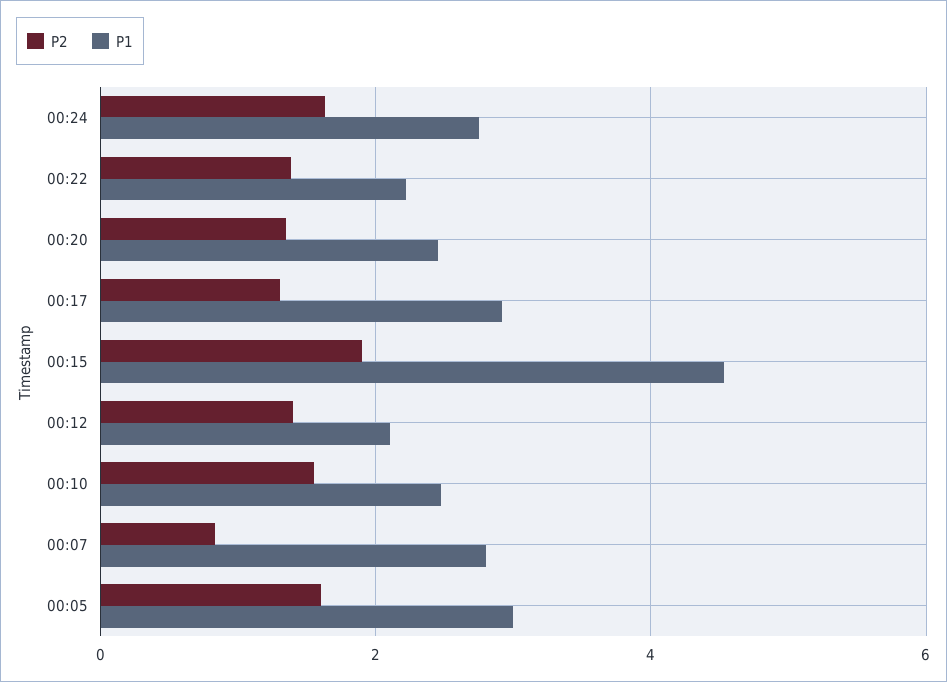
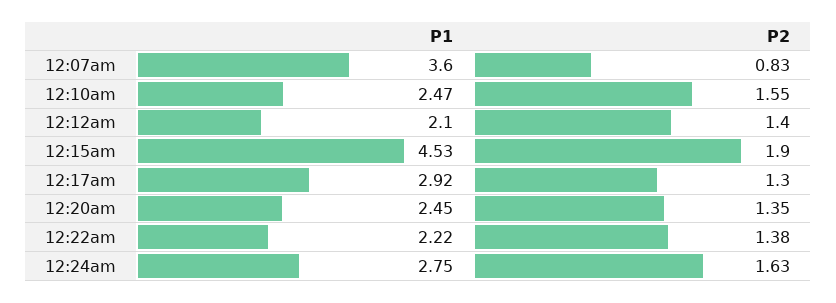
P1, 00:07: 2.8 -> 3.6
P2, 00:05: 1.6 -> none
P1, 00:05: 3 -> none

